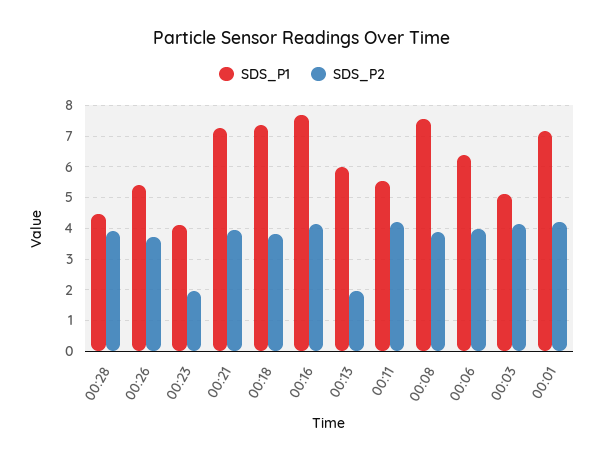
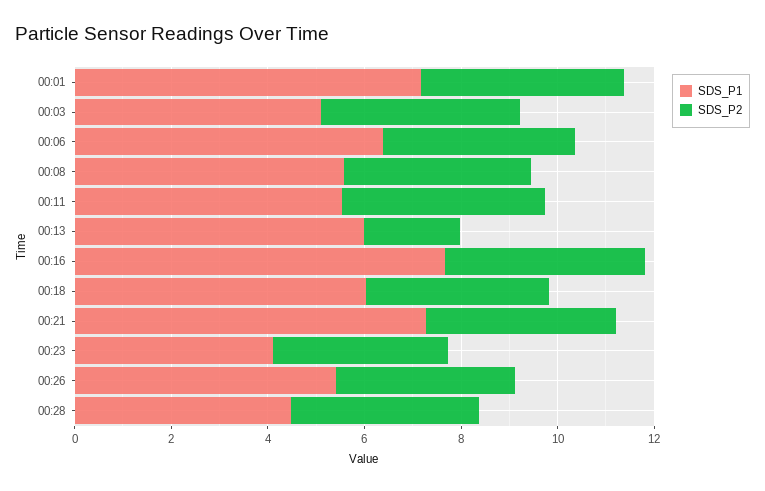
SDS_P2, 00:23: 2 -> 3.5
SDS_P1, 00:18: 7.4 -> 6
SDS_P1, 00:08: 7.6 -> 5.5

